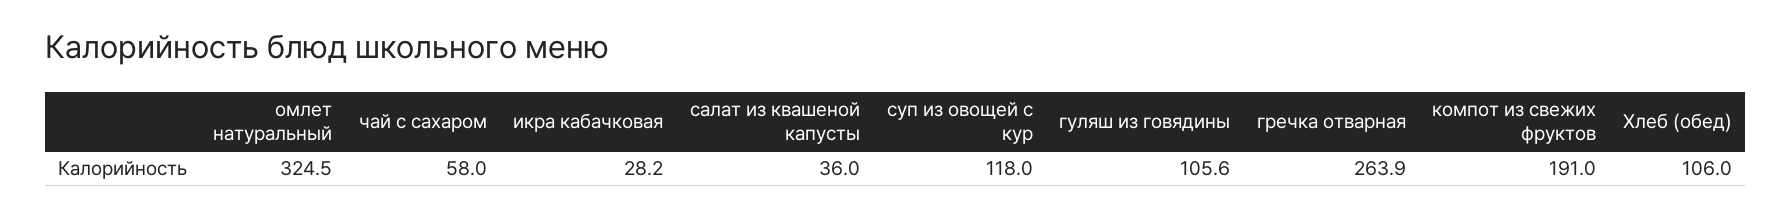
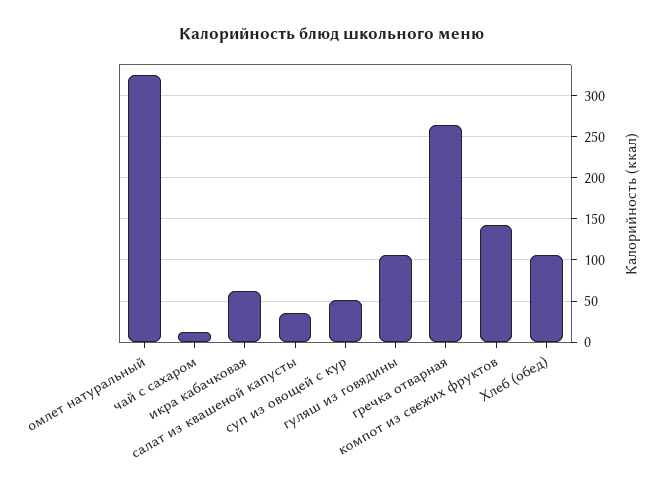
чай с сахаром: 58 -> 10
икра кабачковая: 28.2 -> 60
суп из овощей с кур: 118 -> 50
компот из свежих фруктов: 191 -> 140

